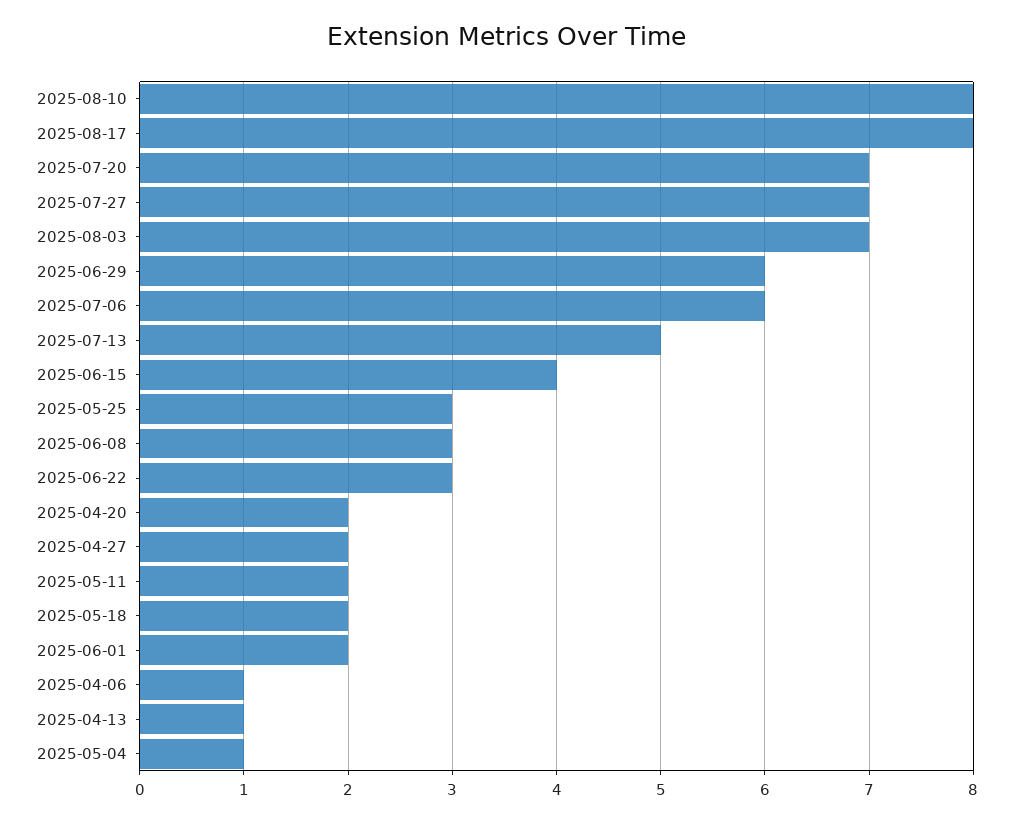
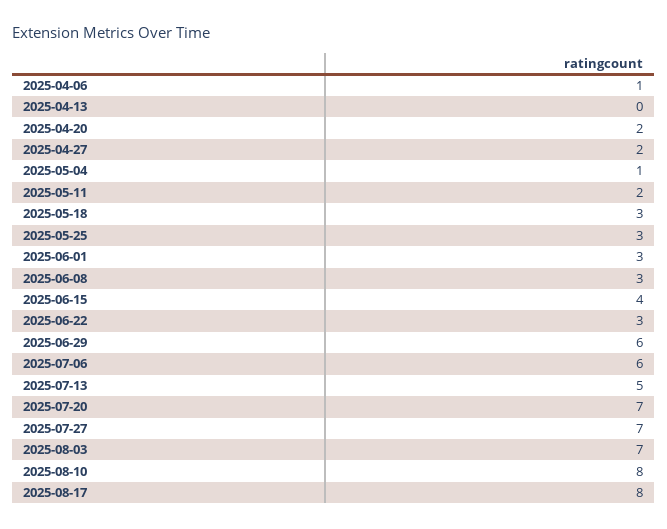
2025-05-18: 2 -> 3
2025-06-01: 2 -> 3
2025-04-13: 1 -> 0

